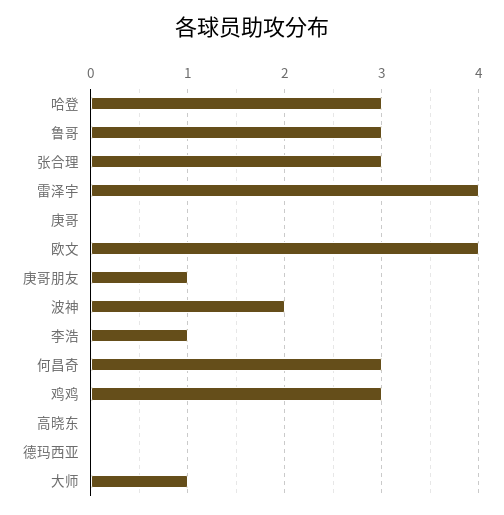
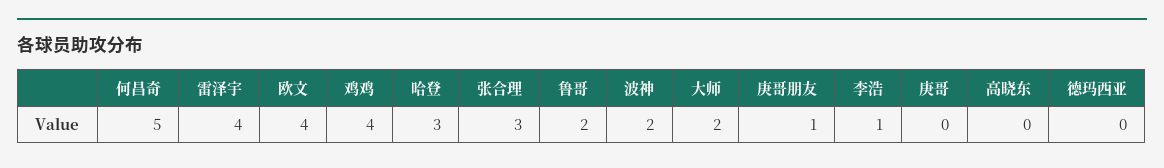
鲁哥: 3 -> 2
何昌奇: 3 -> 5
鸡鸡: 3 -> 4
大师: 1 -> 2

